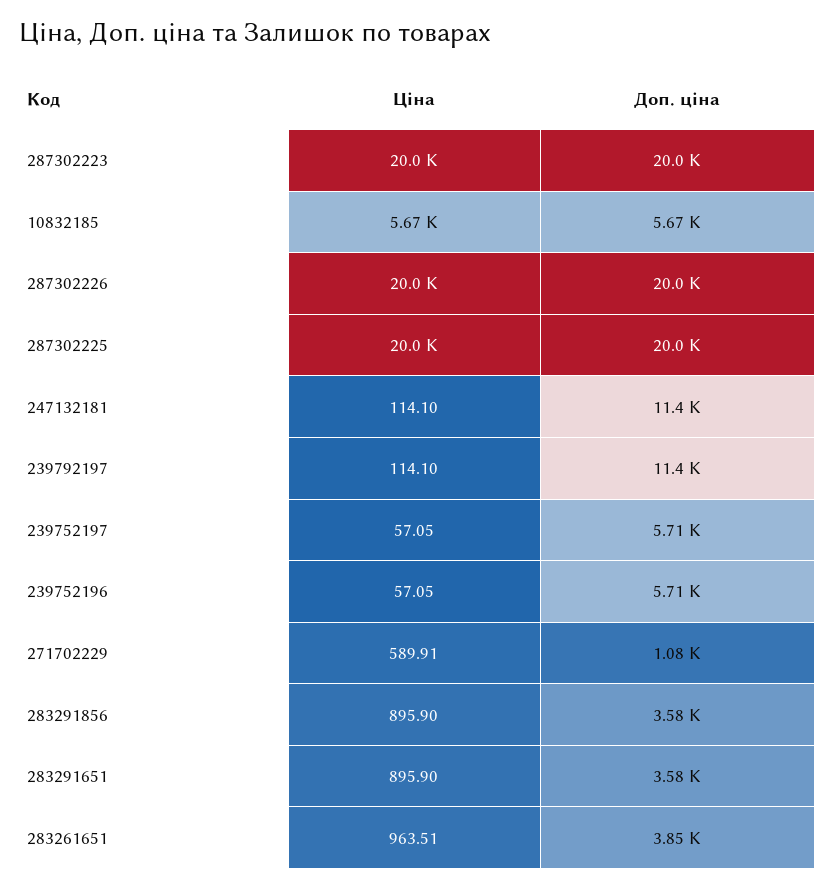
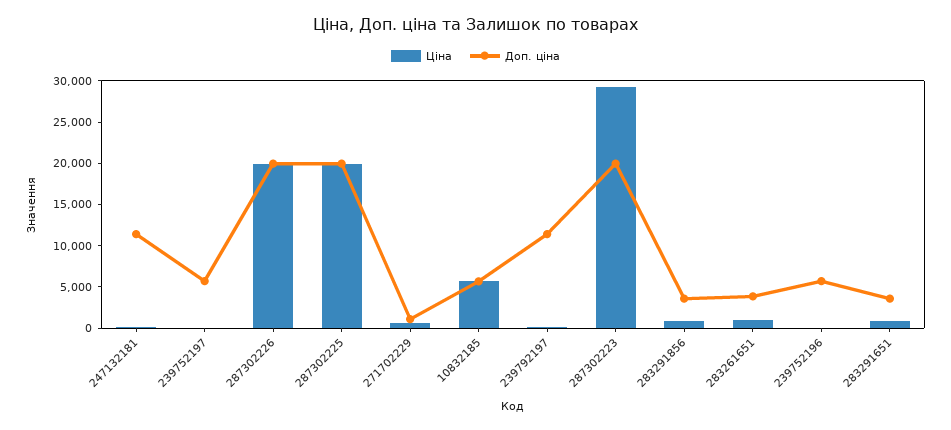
Ціна, 287302223: 20000 -> 29000

